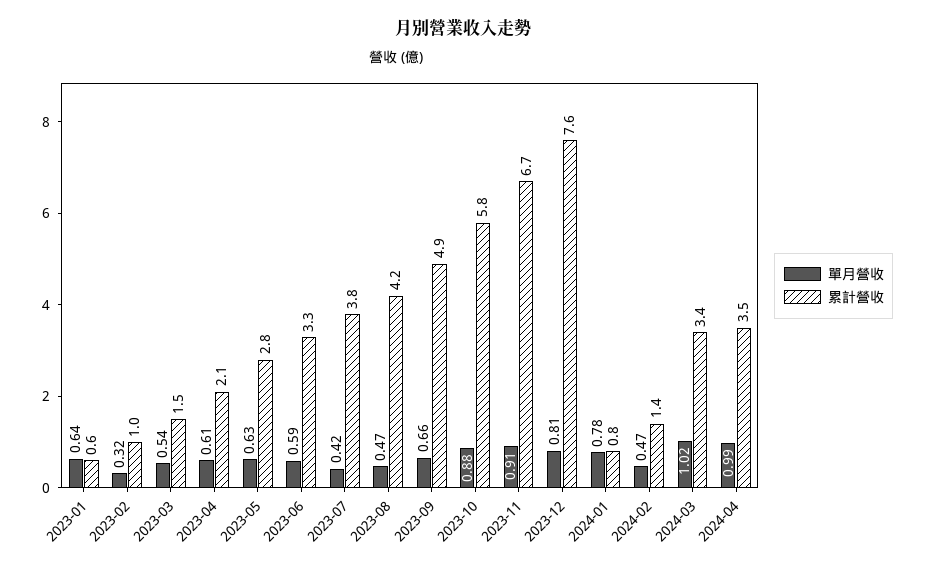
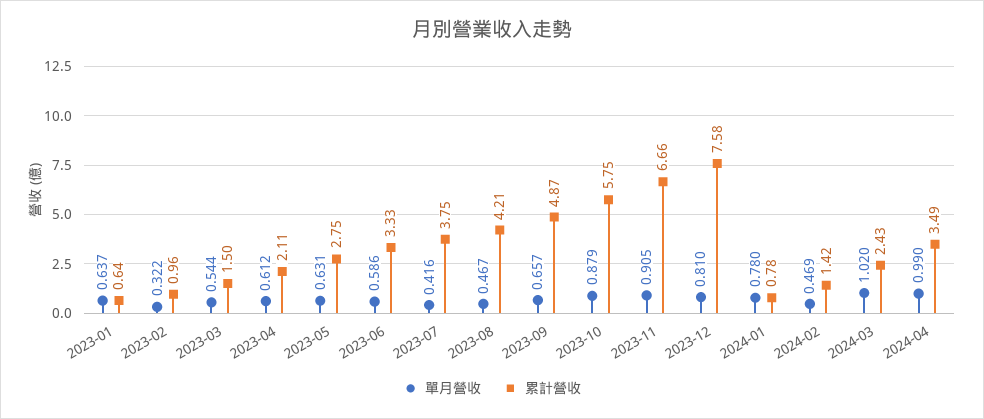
累計營收, 2024-03: 3.4 -> 2.43

